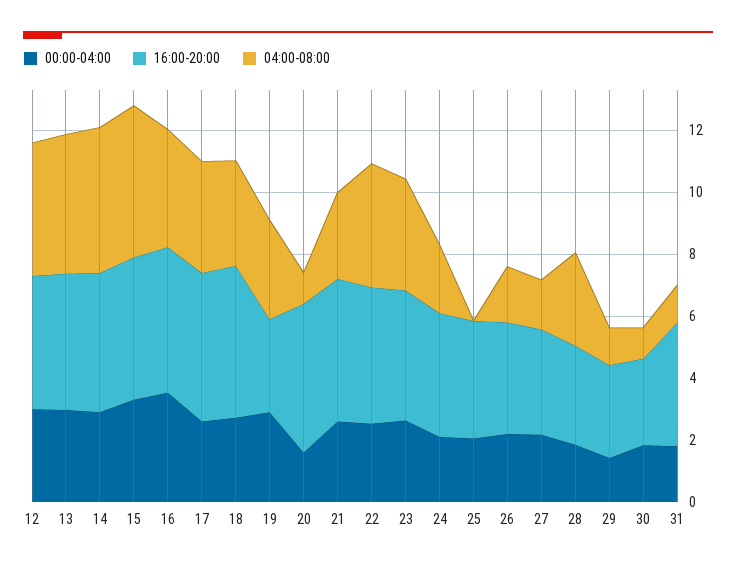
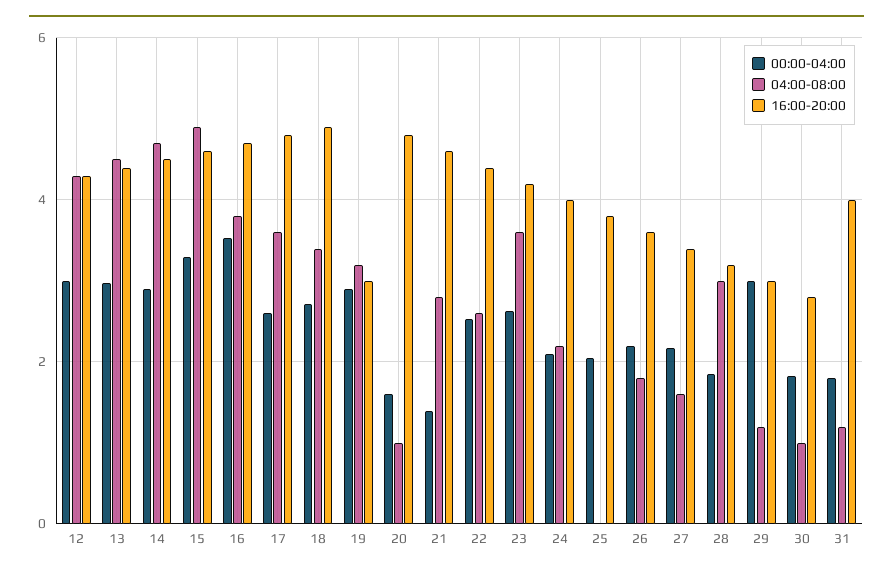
00:00-04:00, 21: 2.5 -> 1.4
04:00-08:00, 22: 4 -> 2.6
00:00-04:00, 29: 1.5 -> 3

